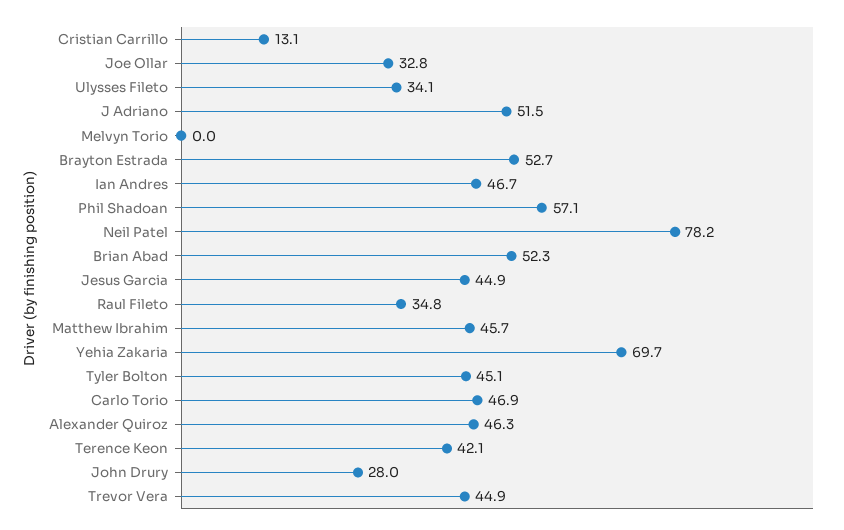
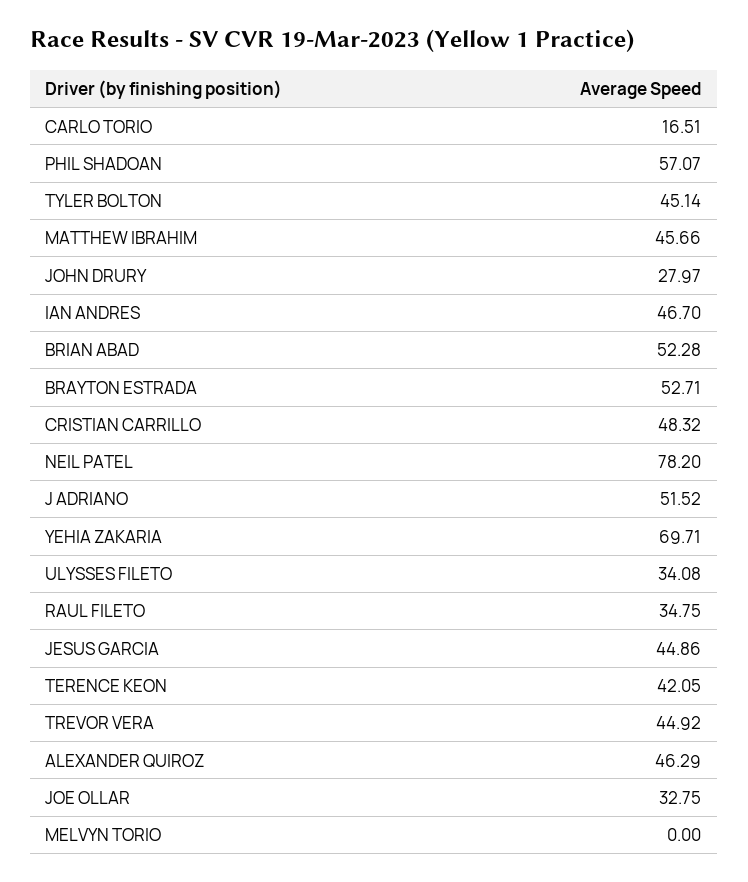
Cristian Carrillo: 13.1 -> 48.32
Carlo Torio: 46.9 -> 16.51

